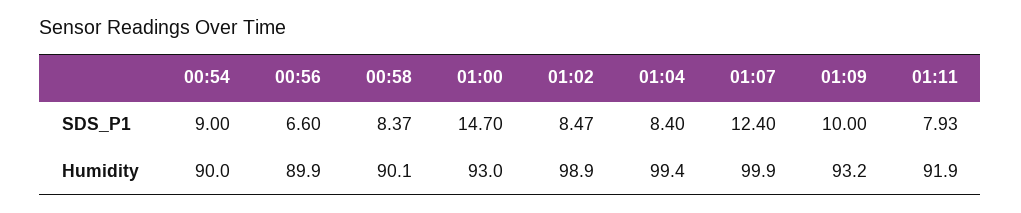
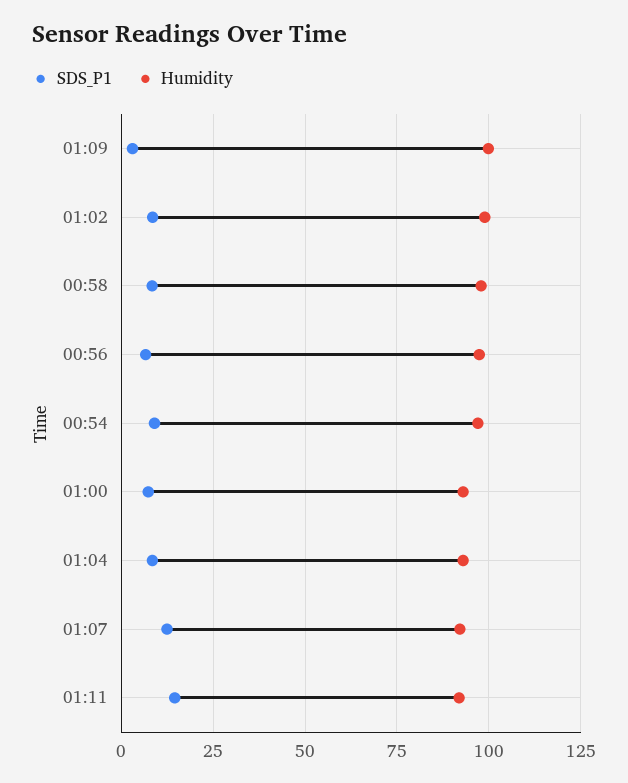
SDS_P1, 01:00: 14.7 -> 7.5
SDS_P1, 01:09: 10 -> 2.5
SDS_P1, 01:11: 7.93 -> 15
Humidity, 00:54: 90 -> 97.5
Humidity, 00:56: 89.9 -> 97.5
Humidity, 00:58: 90.1 -> 97.5
Humidity, 01:04: 99.4 -> 92.5
Humidity, 01:07: 99.9 -> 92.5
Humidity, 01:09: 93.2 -> 100

